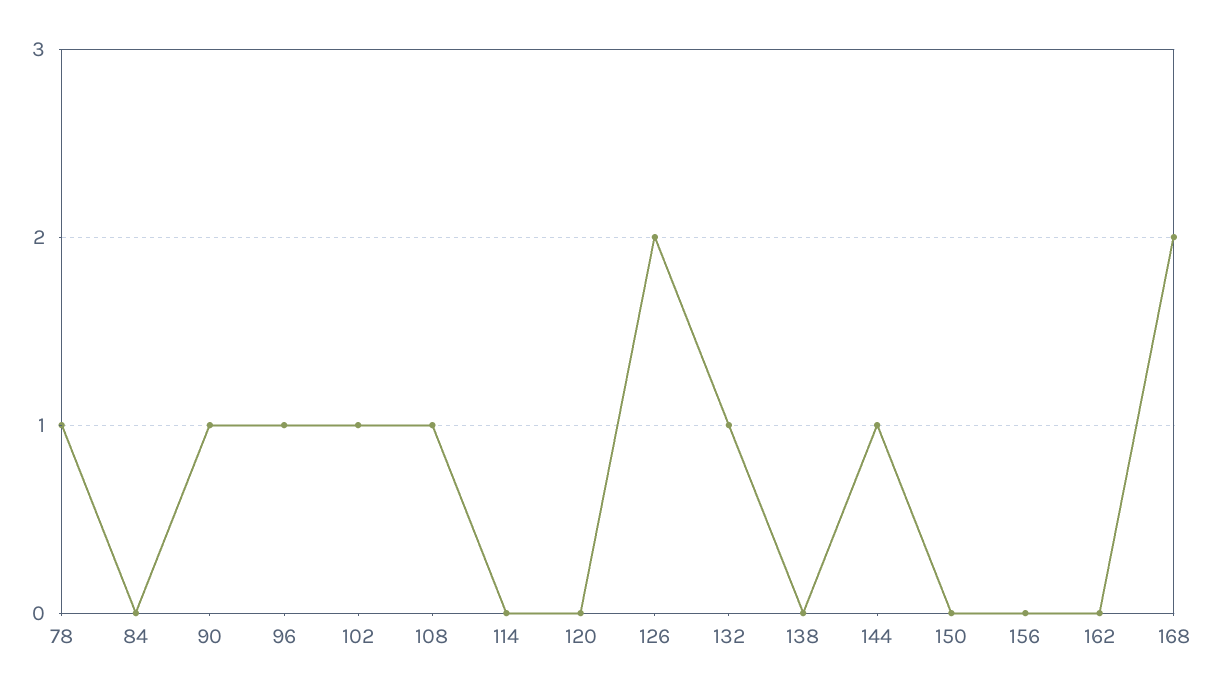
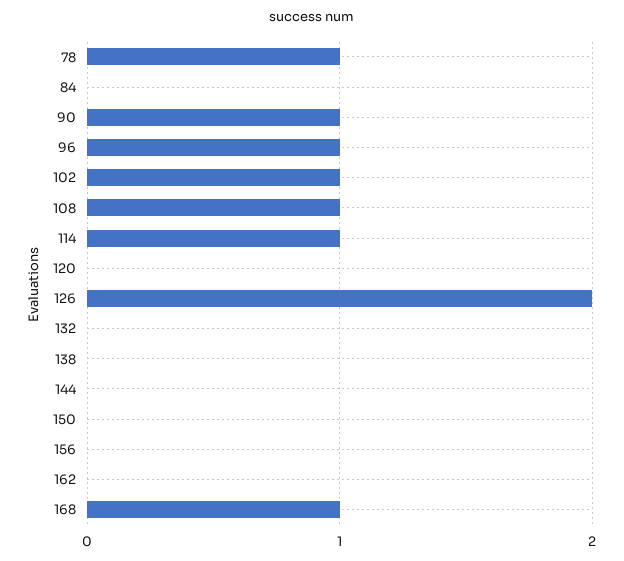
114: 0 -> 1
132: 1 -> 0
144: 1 -> 0
168: 2 -> 1

